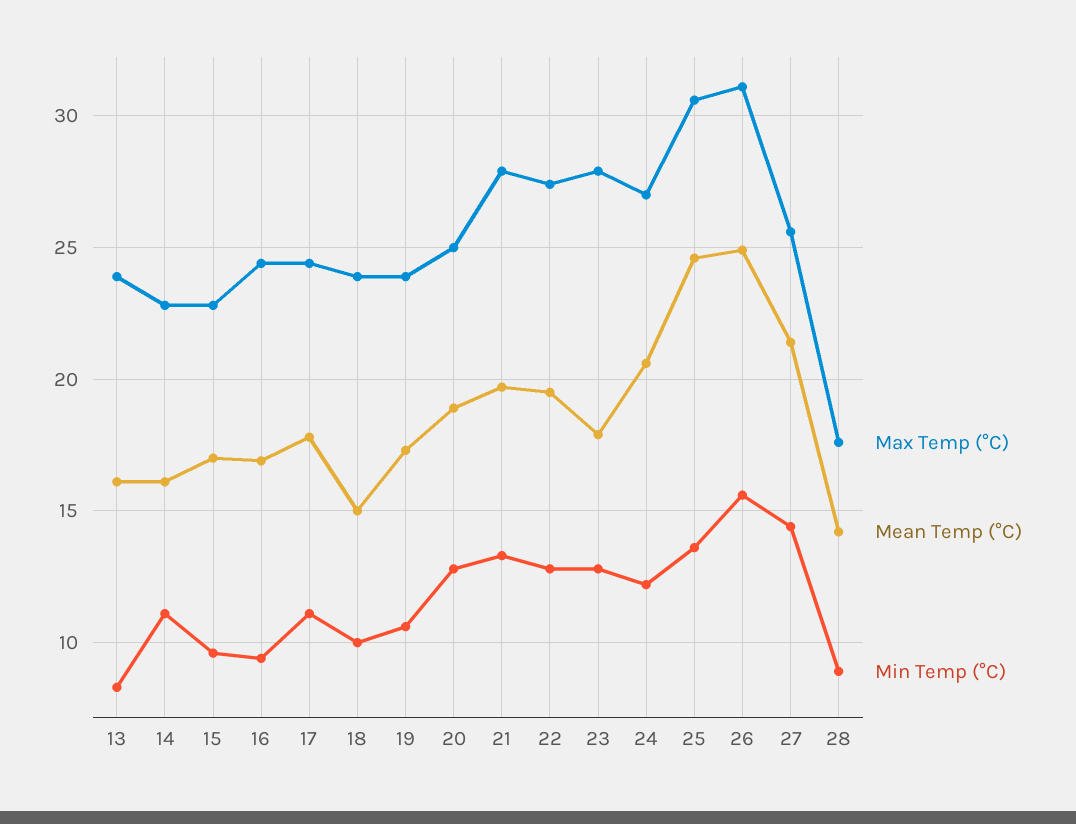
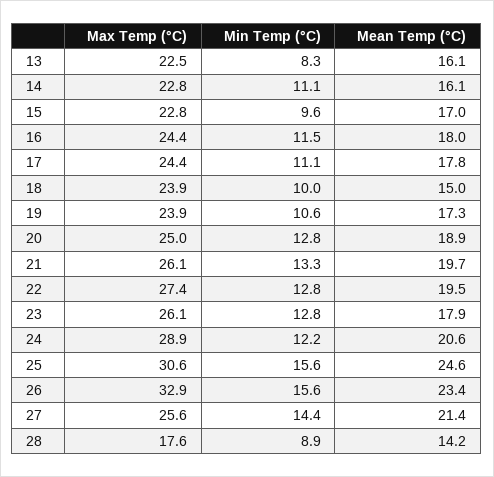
Max Temp (°C), 13: 24 -> 22.5
Mean Temp (°C), 16: 17 -> 18
Min Temp (°C), 16: 9.5 -> 11.5
Max Temp (°C), 21: 28 -> 26.1
Max Temp (°C), 23: 28 -> 26.1
Max Temp (°C), 24: 27 -> 28.9
Min Temp (°C), 25: 13.5 -> 15.6
Max Temp (°C), 26: 31 -> 32.9
Mean Temp (°C), 26: 25 -> 23.4

